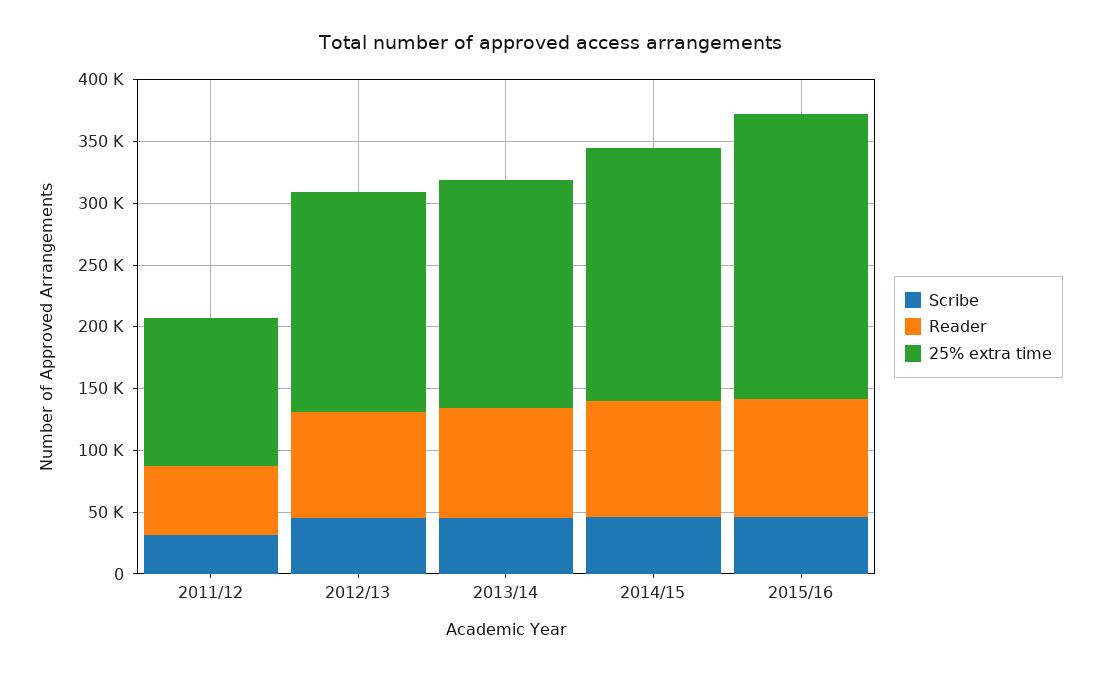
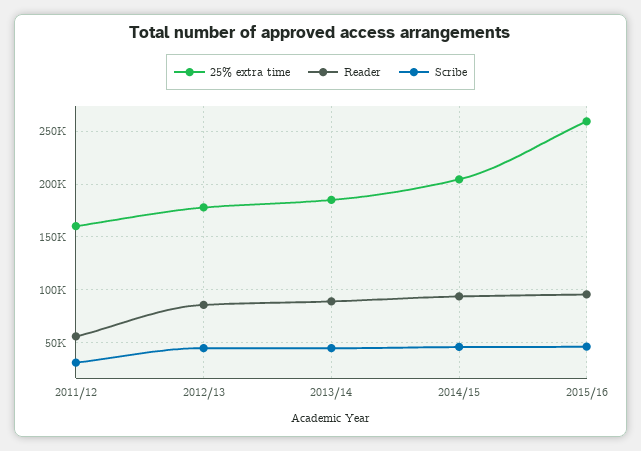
25% extra time, 2011/12: 120000 -> 160000
25% extra time, 2015/16: 230000 -> 260000

